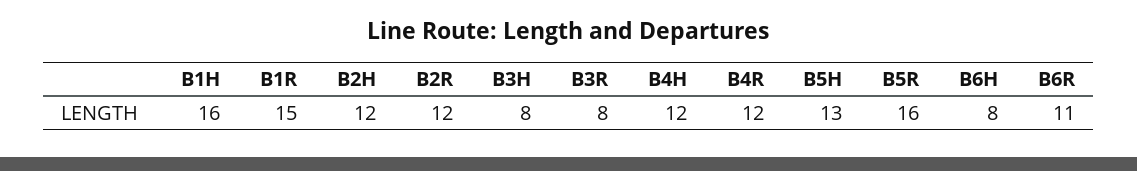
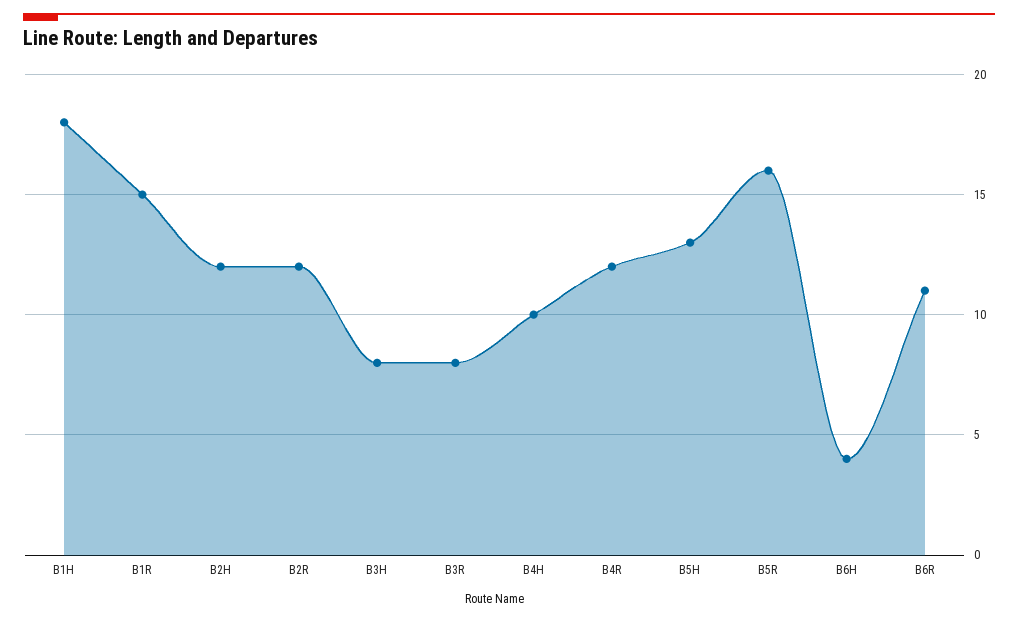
B1H: 16 -> 18
B4H: 12 -> 10
B6H: 8 -> 4

